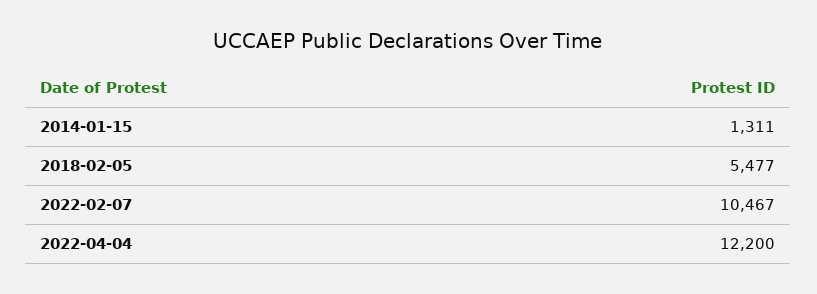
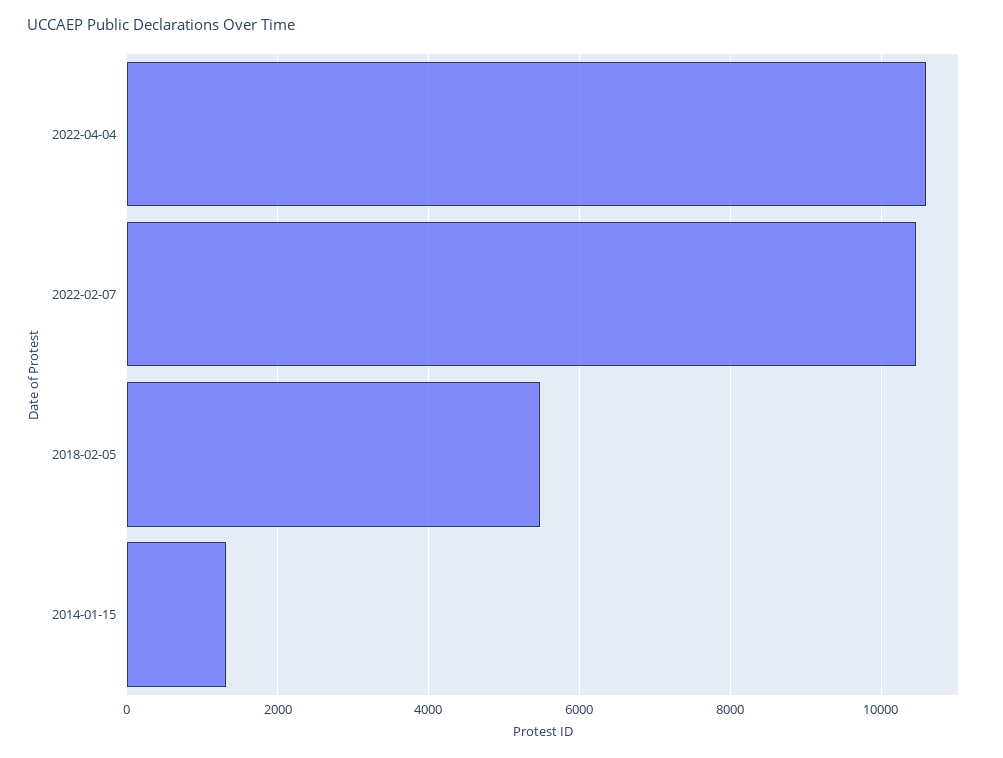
2022-04-04: 12200 -> 10600

